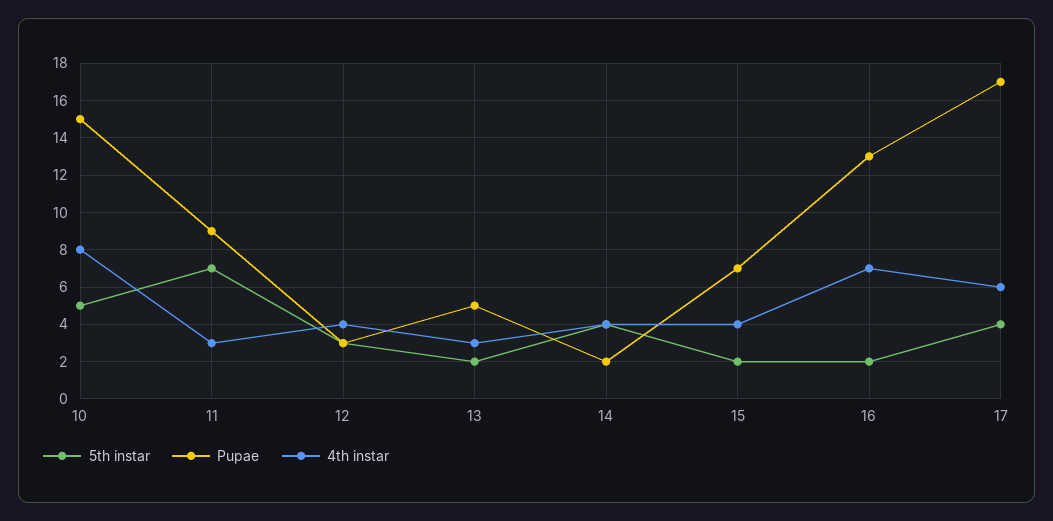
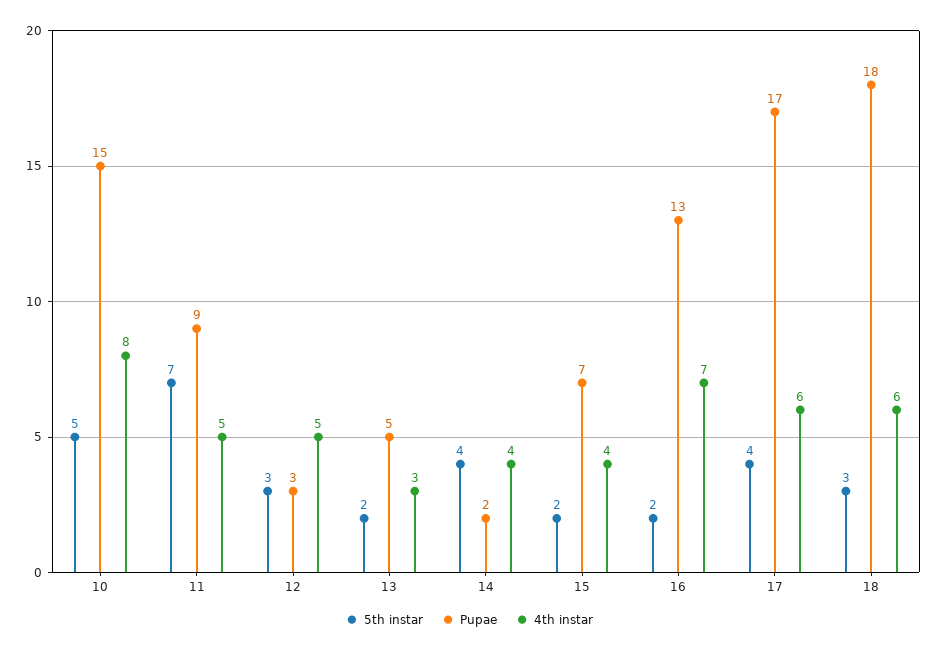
4th instar, 11: 3 -> 5
4th instar, 12: 4 -> 5
5th instar, 18: none -> 3
Pupae, 18: none -> 18
4th instar, 18: none -> 6

